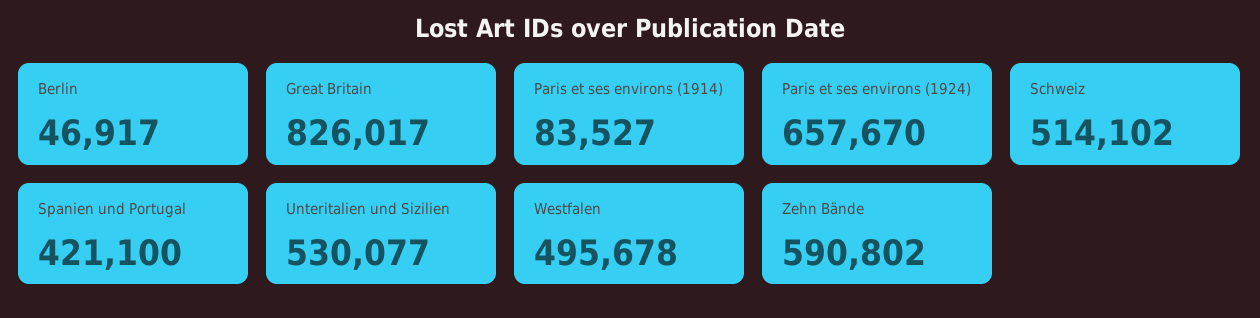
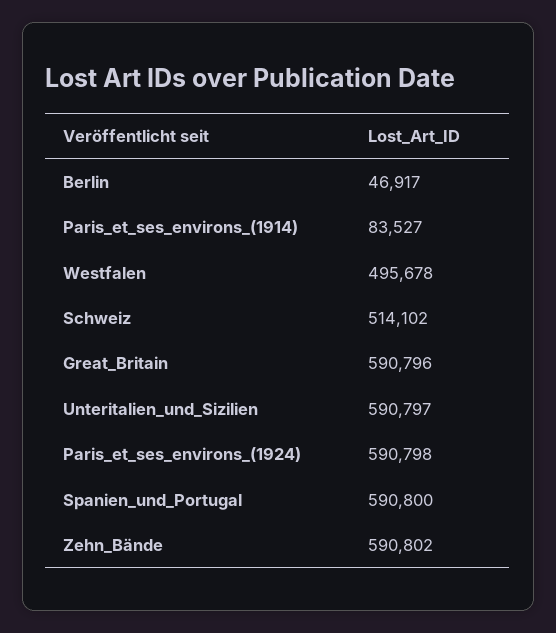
Great Britain: 826017 -> 590796
Paris et ses environs (1924): 657670 -> 590798
Spanien und Portugal: 421100 -> 590800
Unteritalien und Sizilien: 530077 -> 590797

